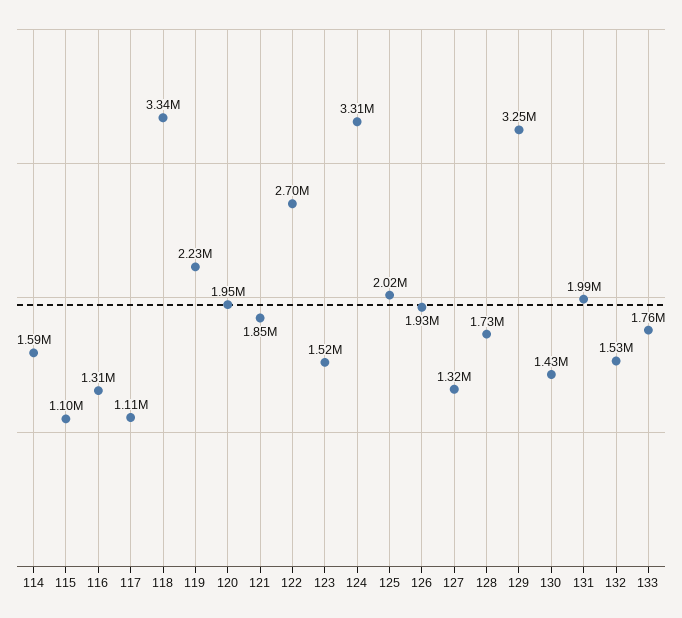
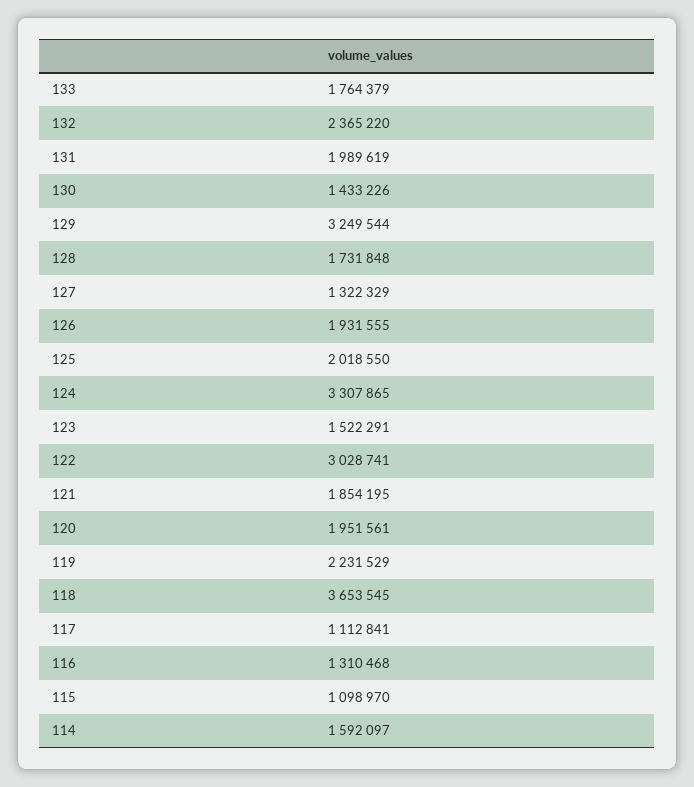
118: 3340000 -> 3653545
122: 2700000 -> 3028741
132: 1530000 -> 2365220

